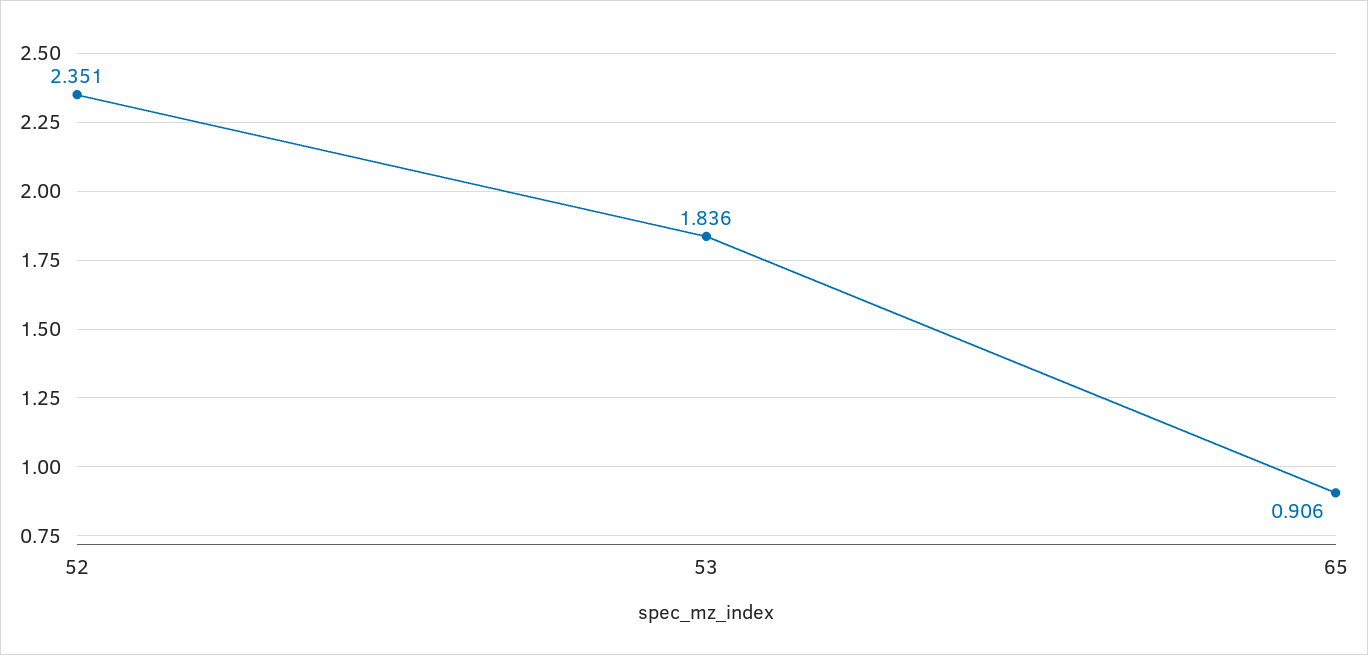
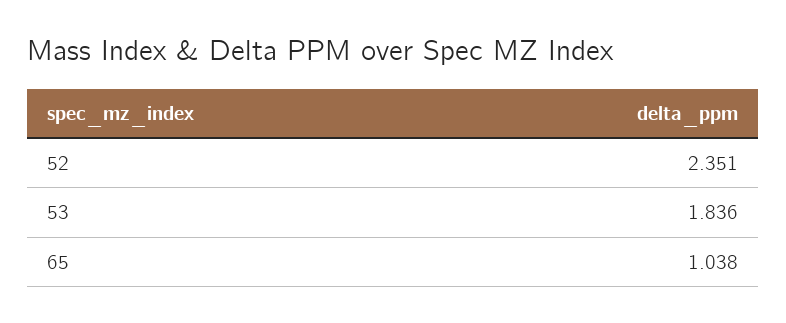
65: 0.906 -> 1.038

